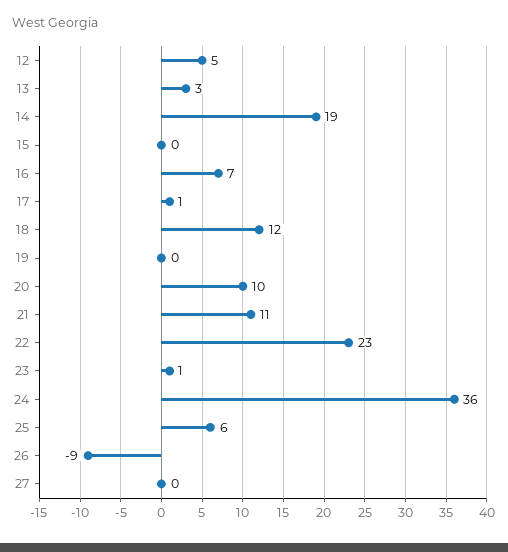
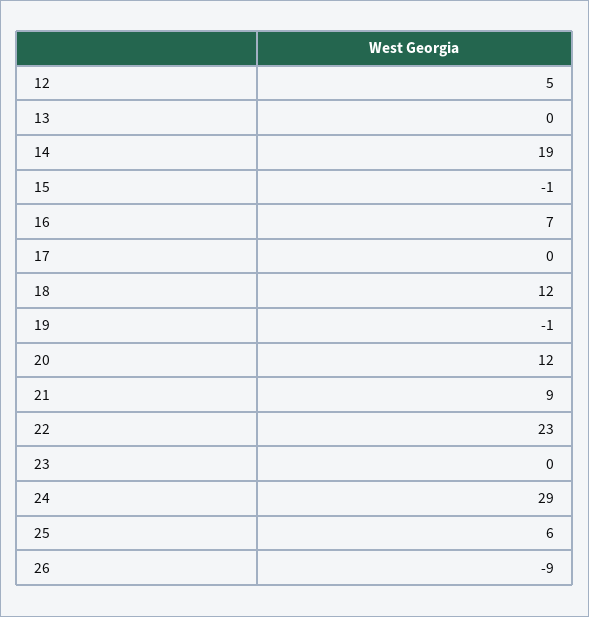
13: 3 -> 0
15: 0 -> -1
17: 1 -> 0
19: 0 -> -1
20: 10 -> 12
21: 11 -> 9
23: 1 -> 0
24: 36 -> 29
27: 0 -> none

